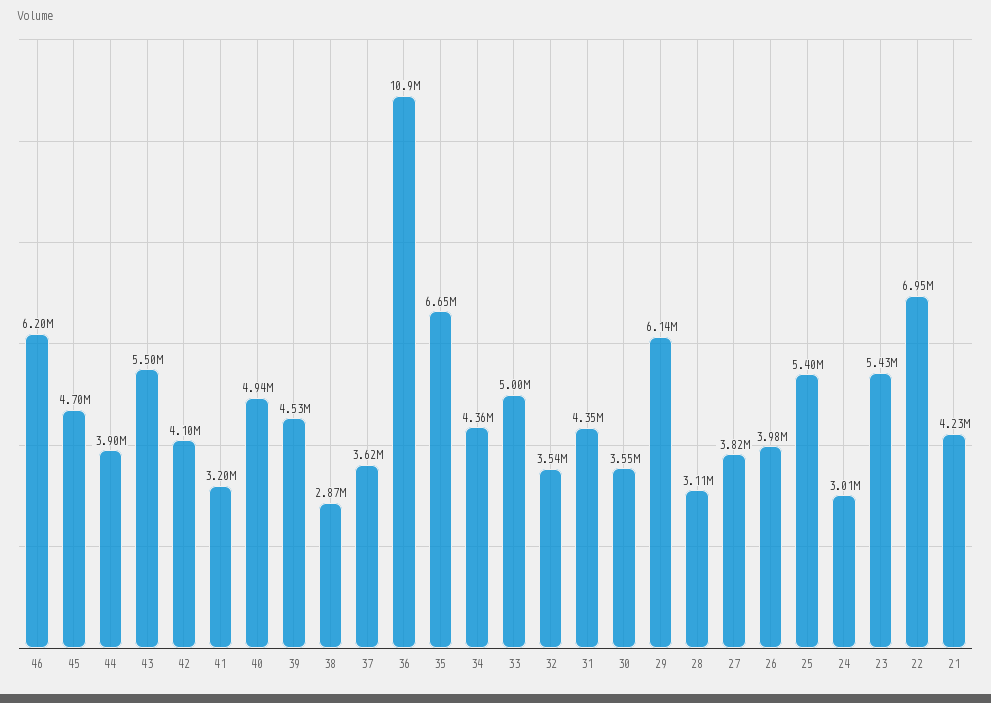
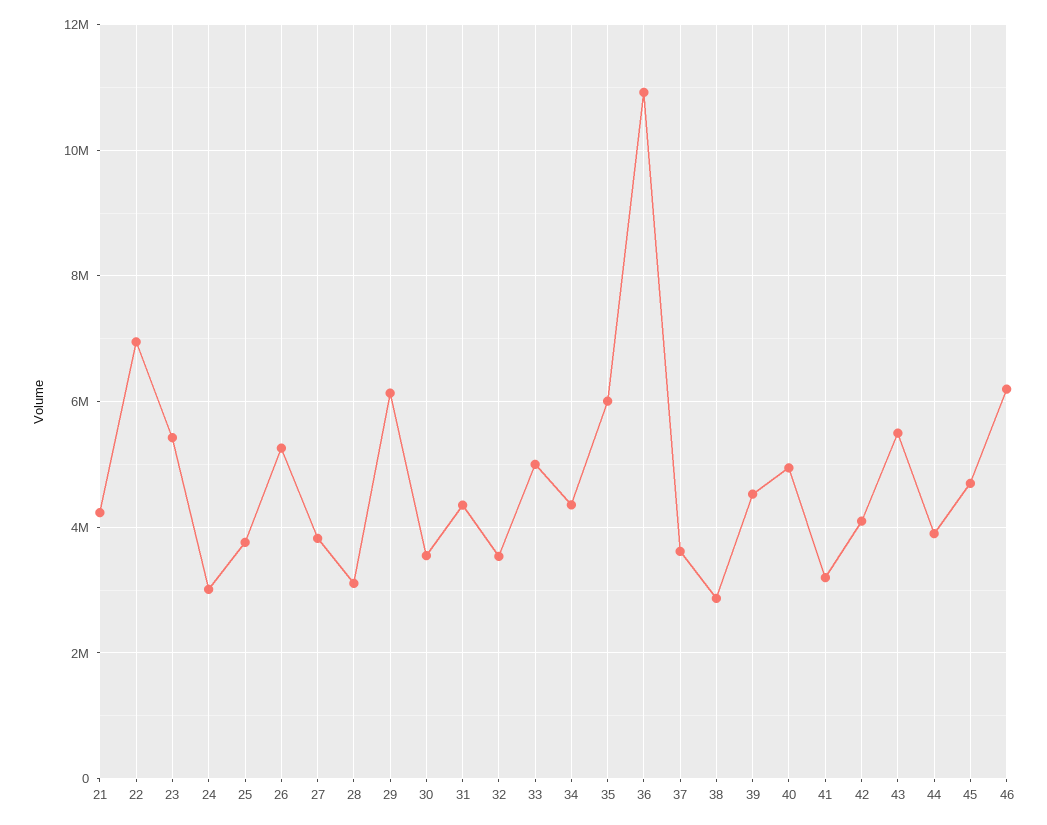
35: 6650000 -> 6000000
26: 3980000 -> 5200000
25: 5400000 -> 3800000

